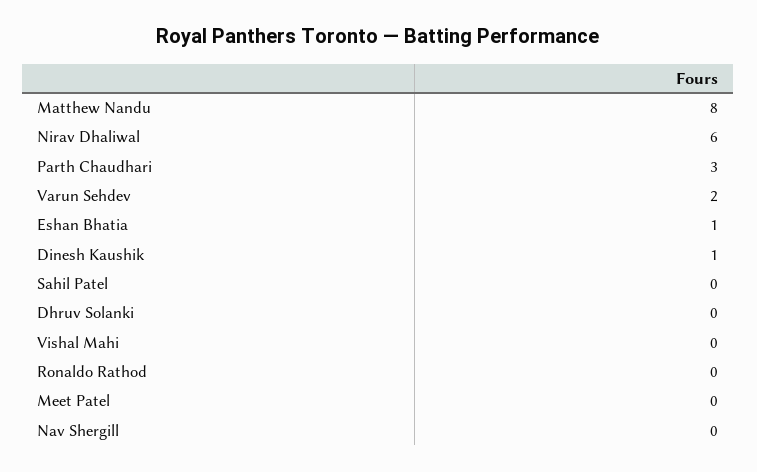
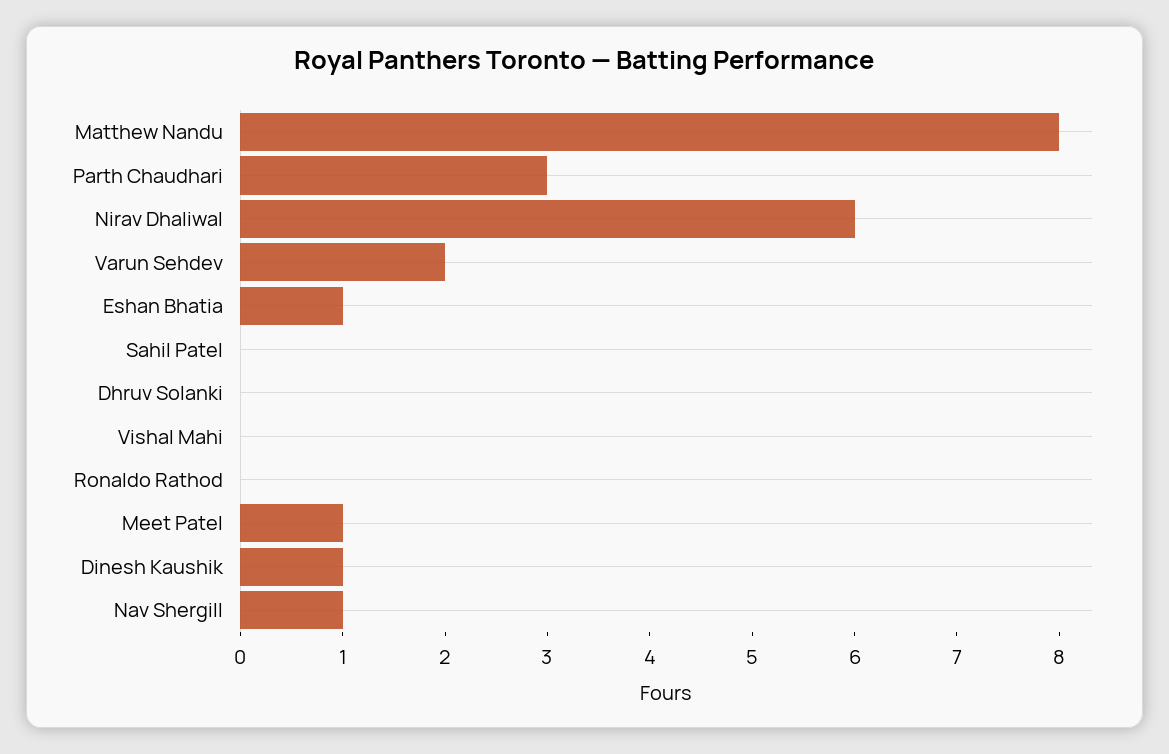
Meet Patel: 0 -> 1
Nav Shergill: 0 -> 1

